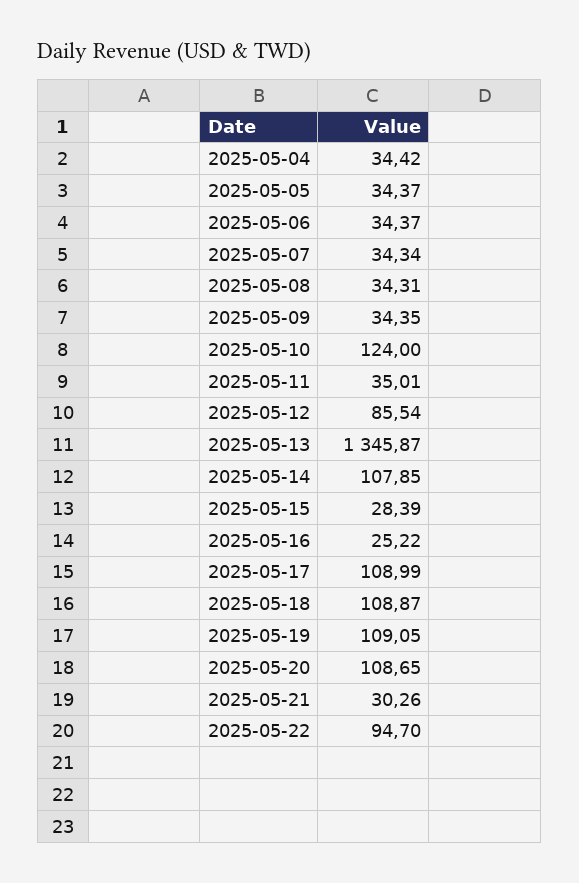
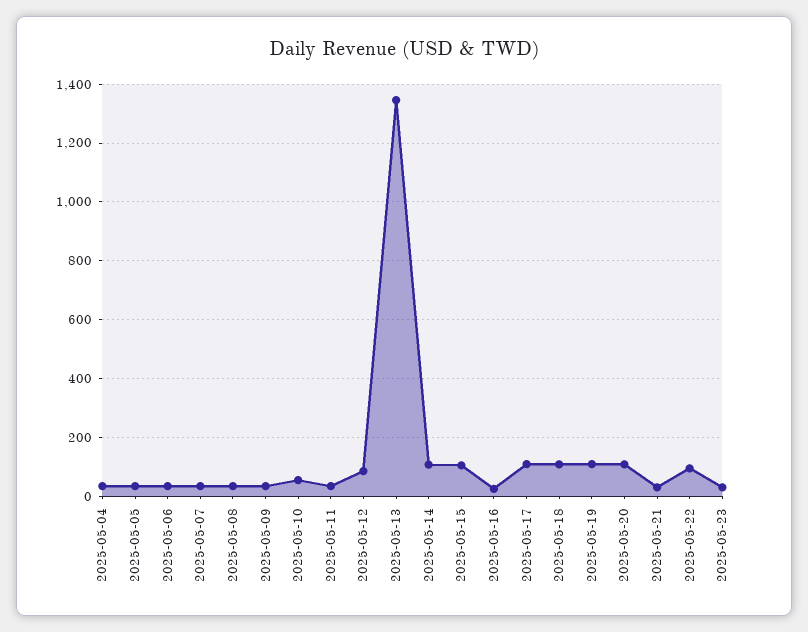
2025-05-10: 124 -> 50
2025-05-15: 28.39 -> 100
2025-05-23: none -> 25

